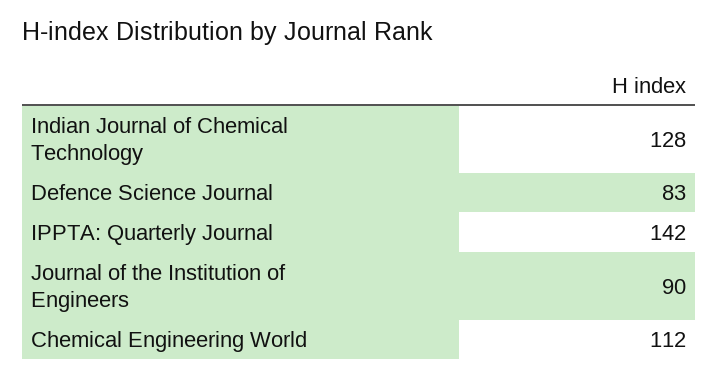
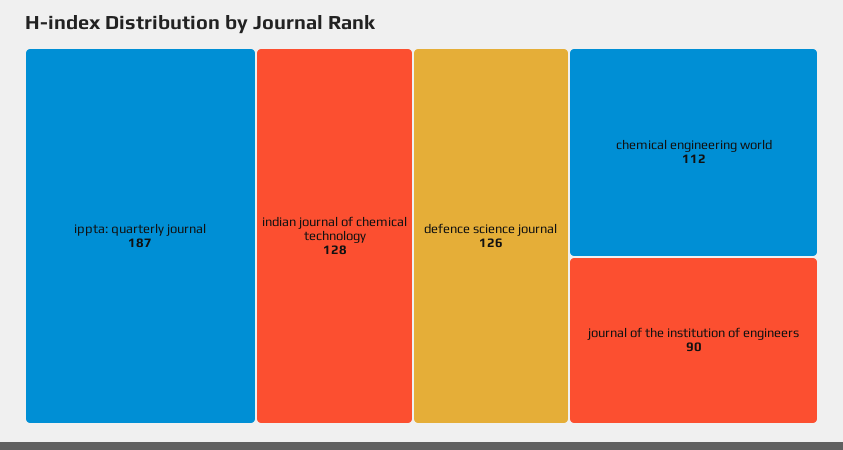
Defence Science Journal: 83 -> 126
IPPTA: Quarterly Journal: 142 -> 187

